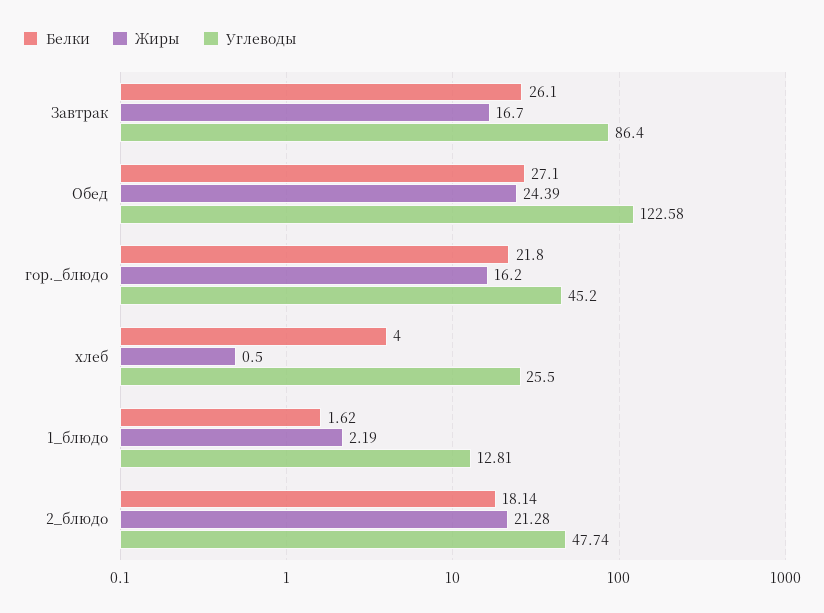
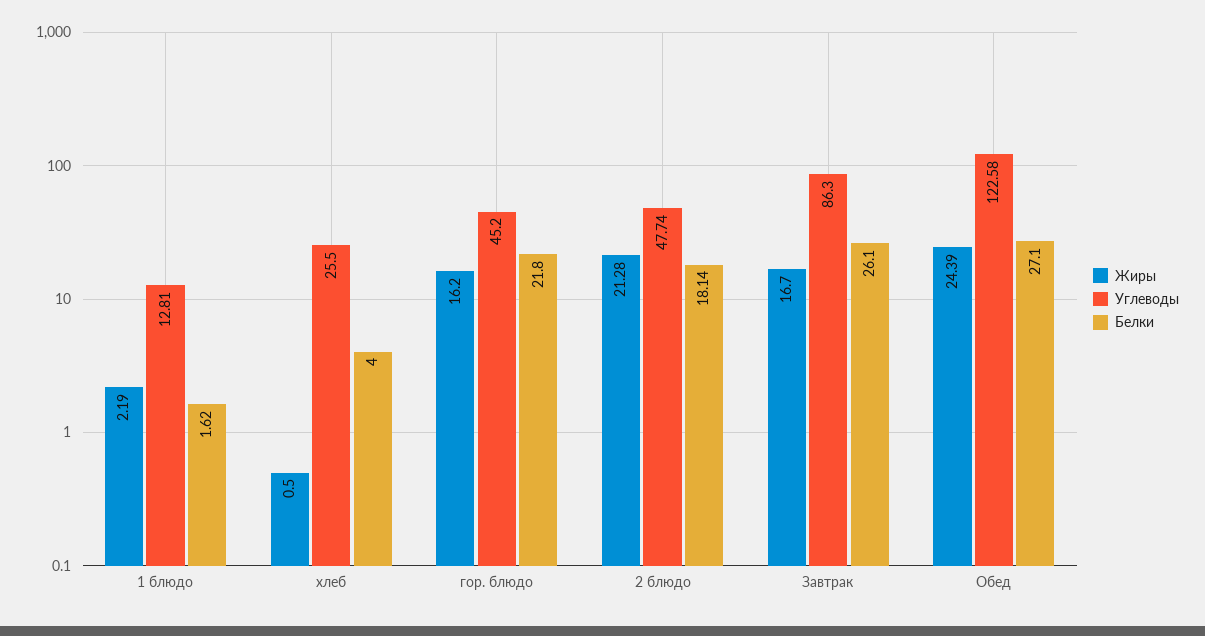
Углеводы, Завтрак: 86.4 -> 86.3

